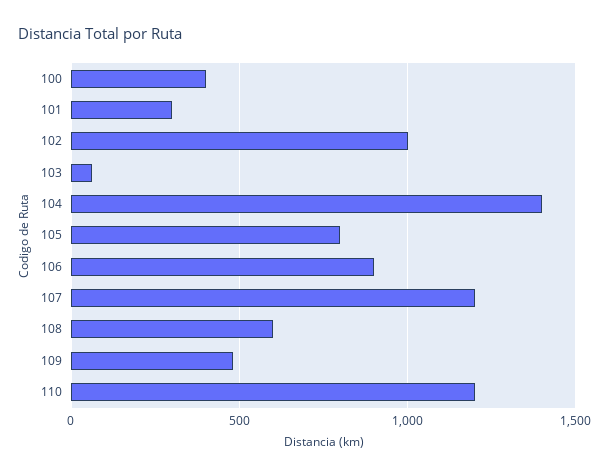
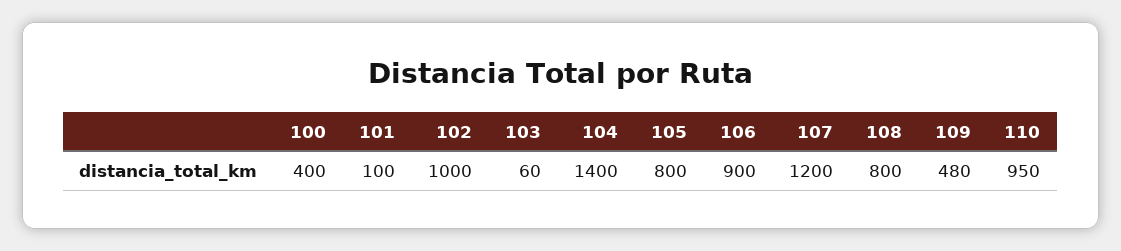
101: 300 -> 100
108: 600 -> 800
110: 1200 -> 950

